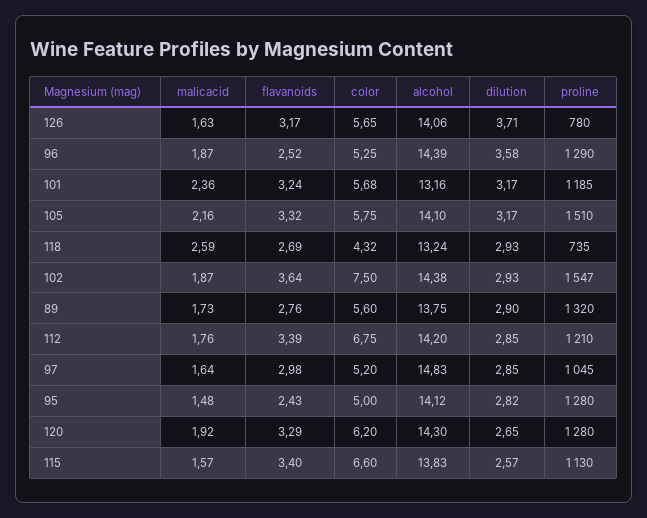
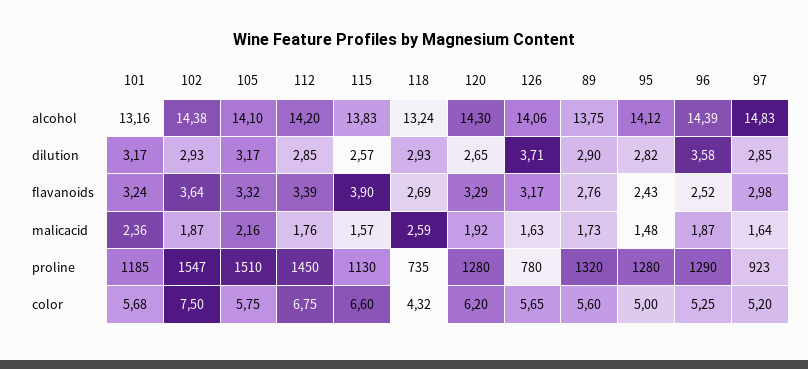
proline, 112: 1210 -> 1450
proline, 97: 1045 -> 923
flavanoids, 115: 3.4 -> 3.9

